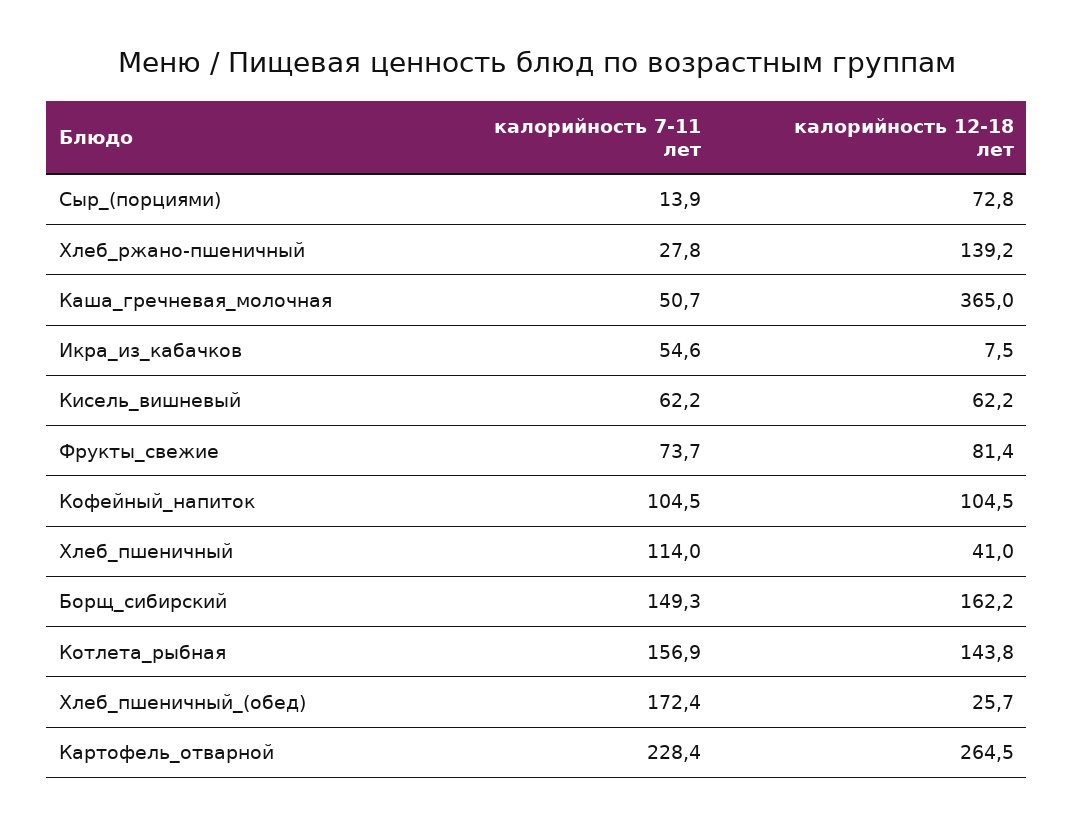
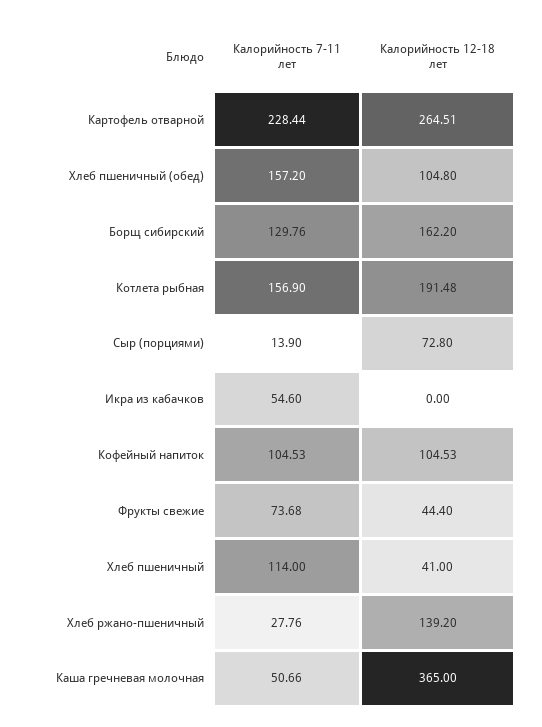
калорийность 12-18 лет, Икра_из_кабачков: 7.5 -> 0
калорийность 7-11 лет, Кисель_вишневый: 62.2 -> none
калорийность 12-18 лет, Кисель_вишневый: 62.2 -> none
калорийность 12-18 лет, Фрукты_свежие: 81.4 -> 44.4
калорийность 7-11 лет, Борщ_сибирский: 149.3 -> 129.76
калорийность 12-18 лет, Котлета_рыбная: 143.8 -> 191.48
калорийность 7-11 лет, Хлеб_пшеничный_(обед): 172.4 -> 157.2
калорийность 12-18 лет, Хлеб_пшеничный_(обед): 25.7 -> 104.8

